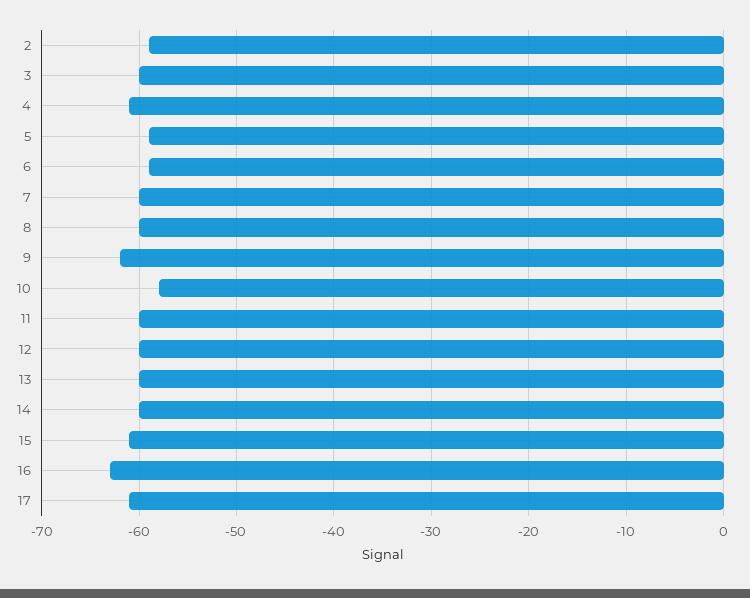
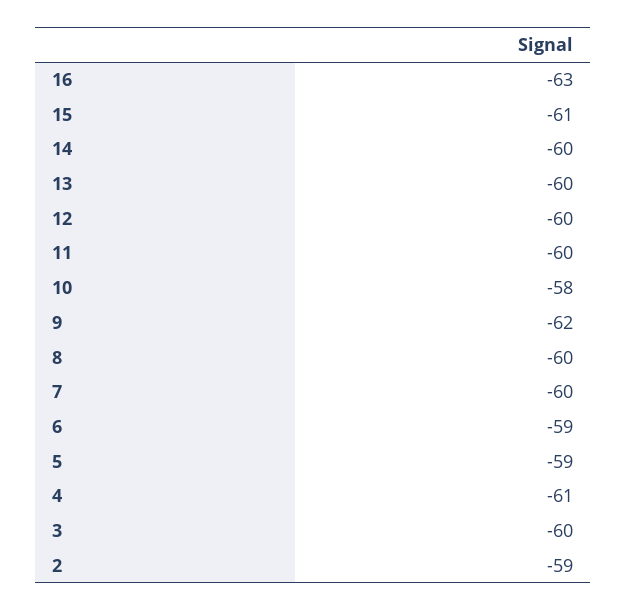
17: -61 -> none

